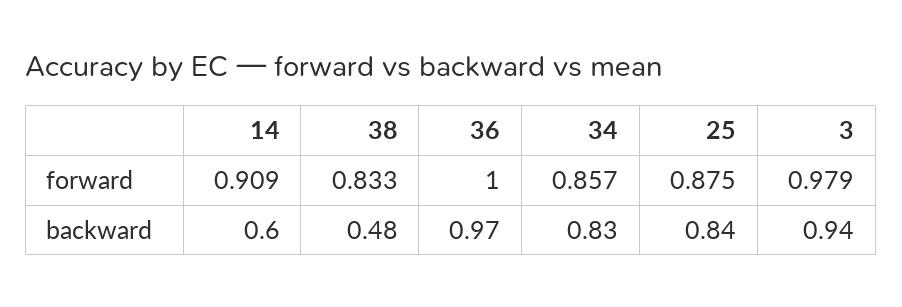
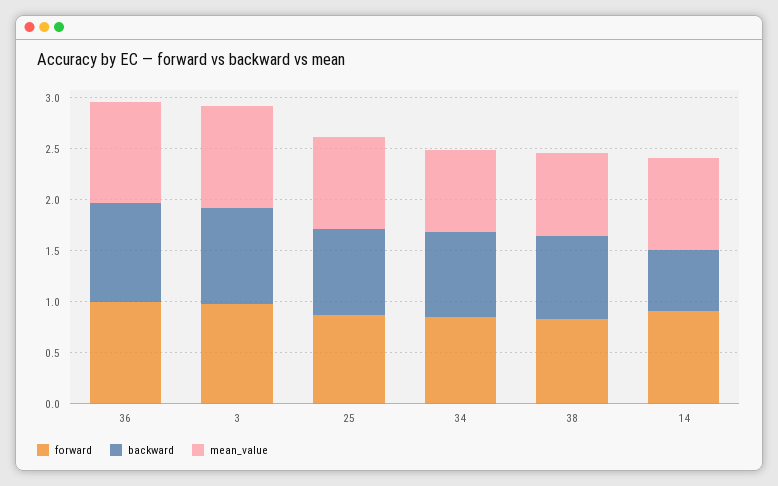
backward, 38: 0.48 -> 0.8
mean_value, 36: none -> 1
mean_value, 3: none -> 1
mean_value, 25: none -> 0.9
mean_value, 34: none -> 0.8
mean_value, 38: none -> 0.8
mean_value, 14: none -> 0.9

